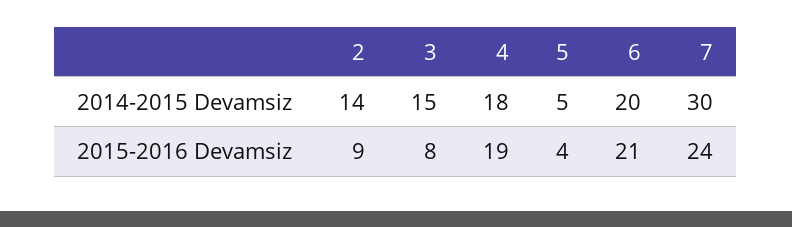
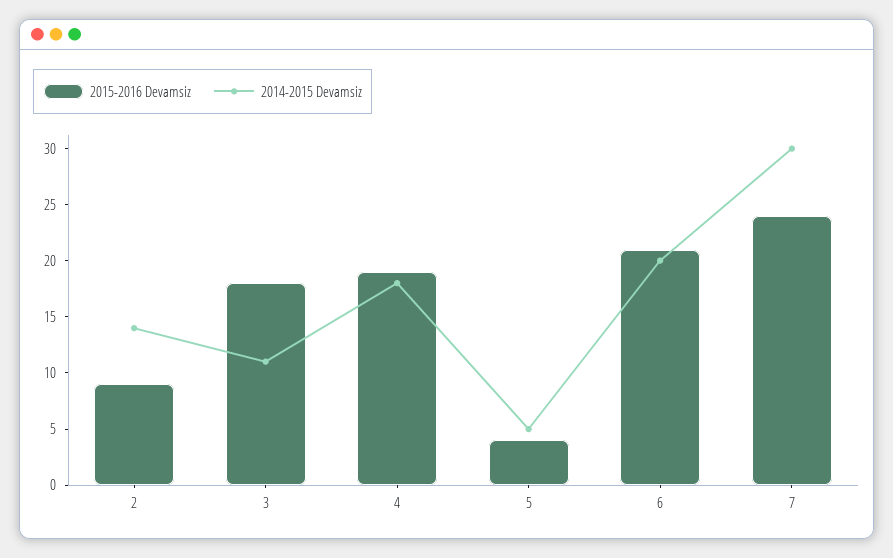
2014-2015 Devamsiz, 3: 15 -> 11
2015-2016 Devamsiz, 3: 8 -> 18

